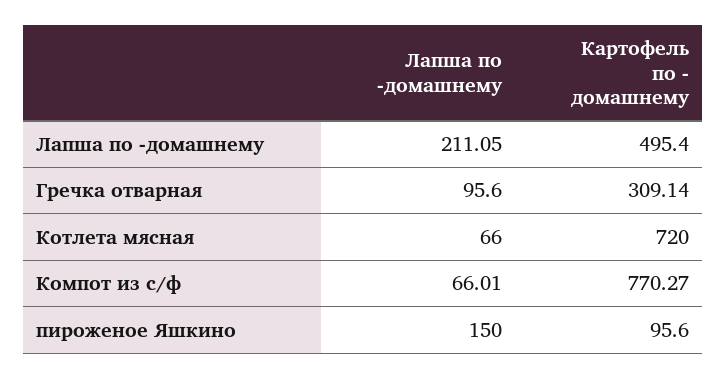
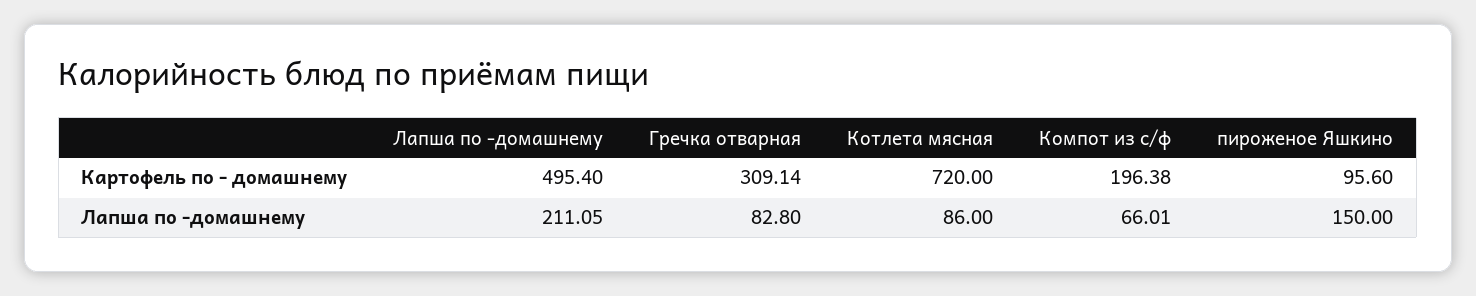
Лапша по -домашнему, Гречка отварная: 95.6 -> 82.8
Лапша по -домашнему, Котлета мясная: 66 -> 86
Картофель по - домашнему, Компот из с/ф: 770.27 -> 196.38

